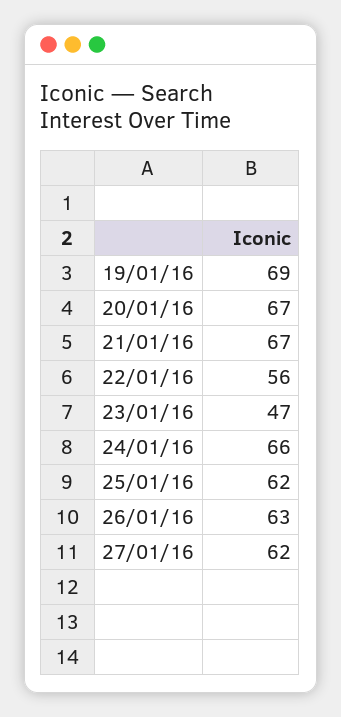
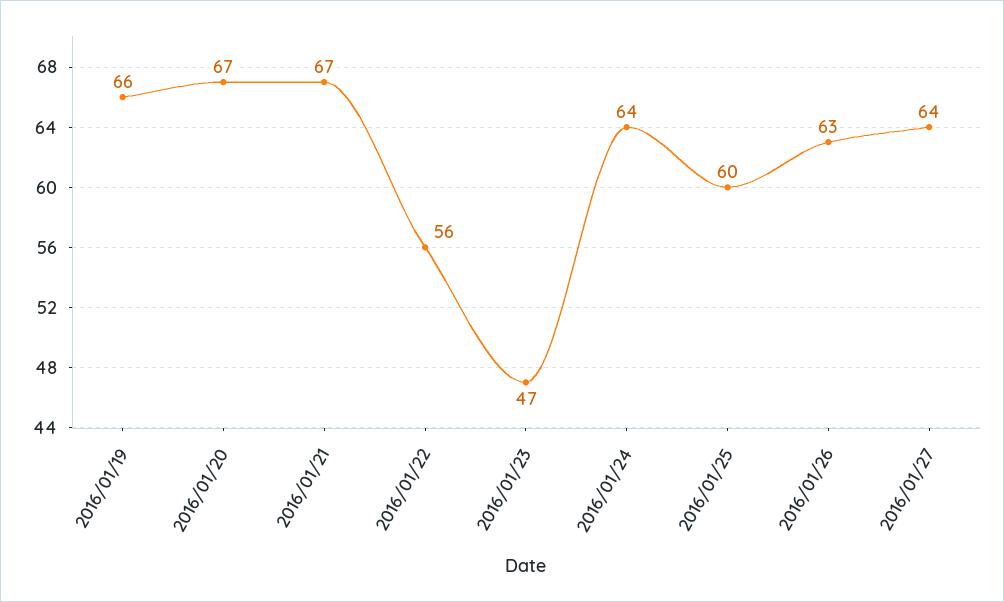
19/01/16: 69 -> 66
24/01/16: 66 -> 64
25/01/16: 62 -> 60
27/01/16: 62 -> 64

